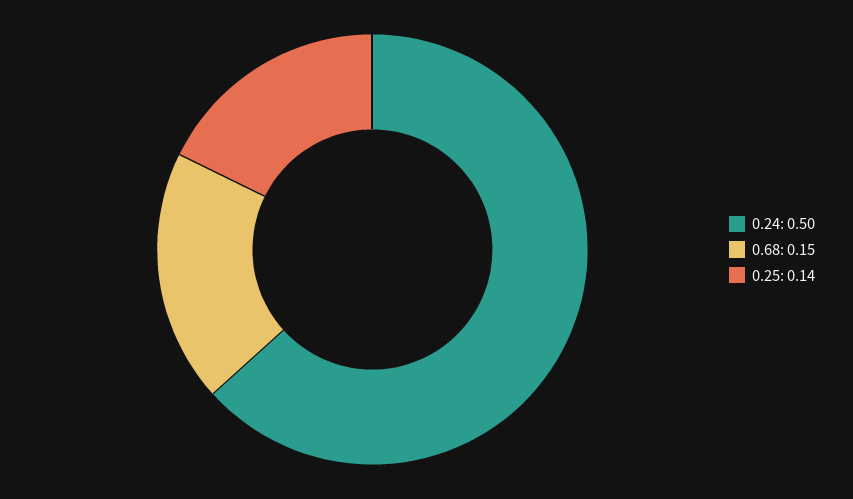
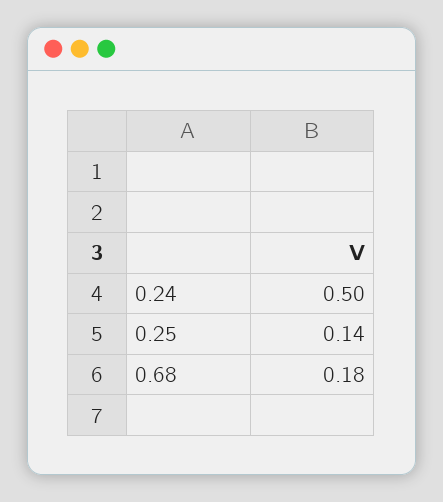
0.68: 0.15 -> 0.18

